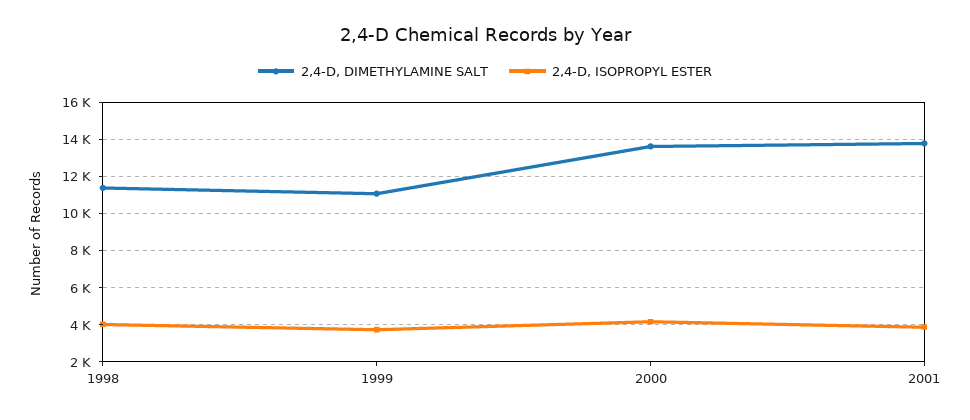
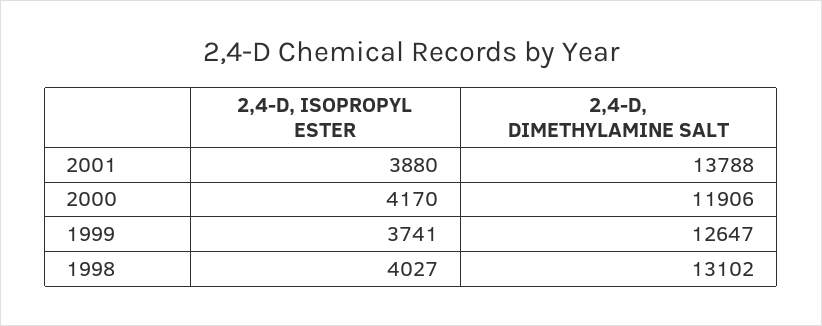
2,4-D, DIMETHYLAMINE SALT, 1998: 11500 -> 13102
2,4-D, DIMETHYLAMINE SALT, 1999: 11000 -> 12647
2,4-D, DIMETHYLAMINE SALT, 2000: 13500 -> 11906

